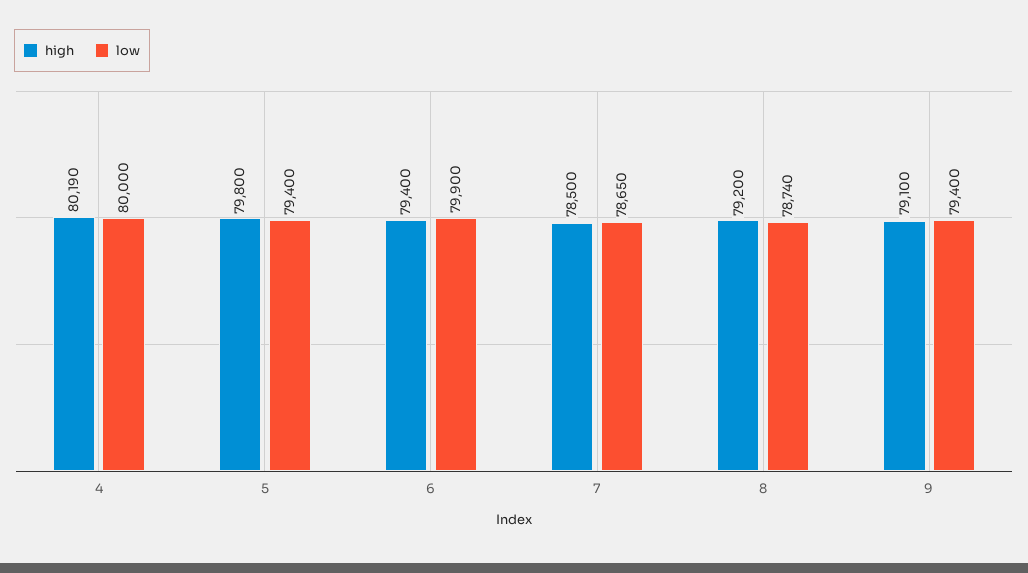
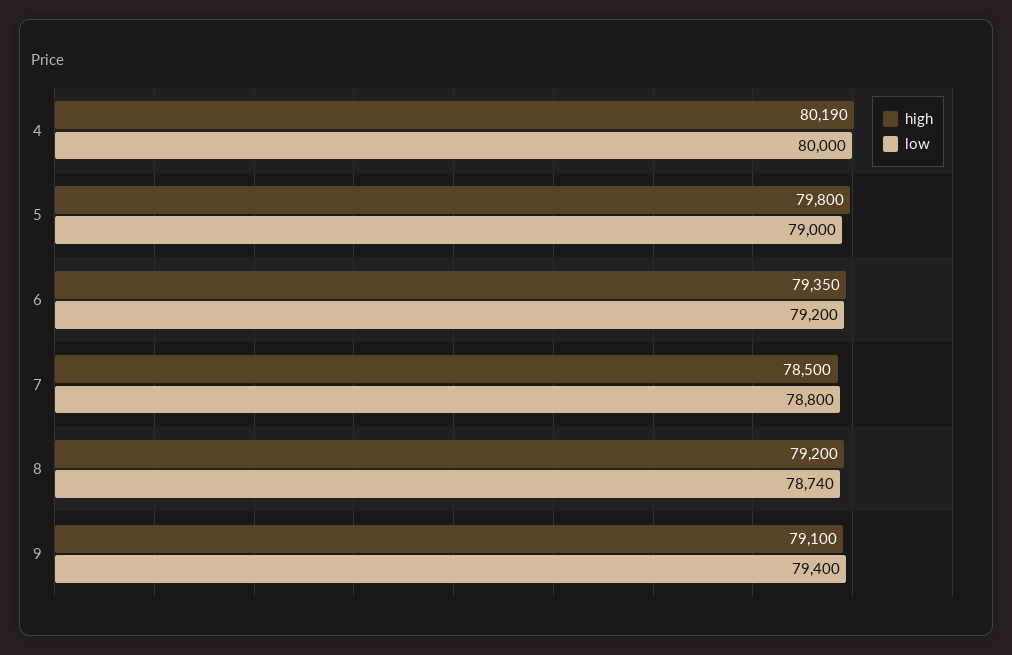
low, 5: 79400 -> 79000
high, 6: 79400 -> 79350
low, 6: 79900 -> 79200
low, 7: 78650 -> 78800

